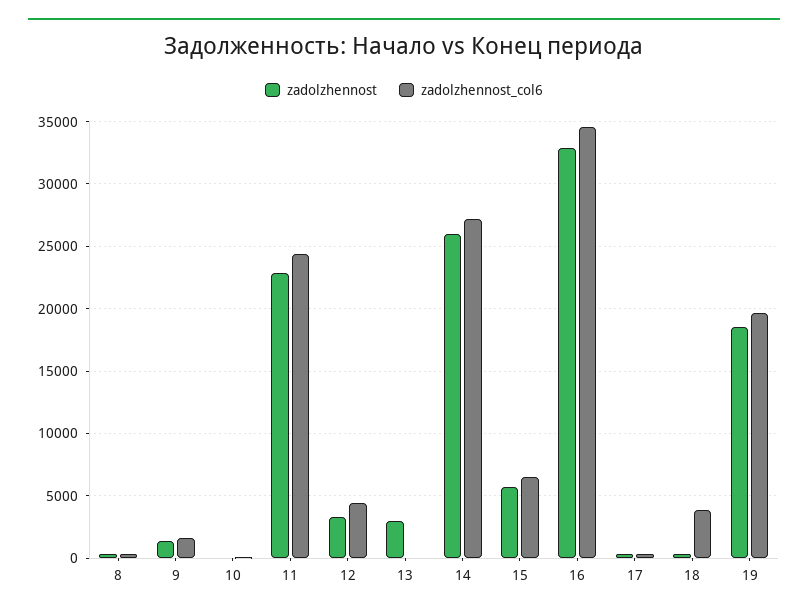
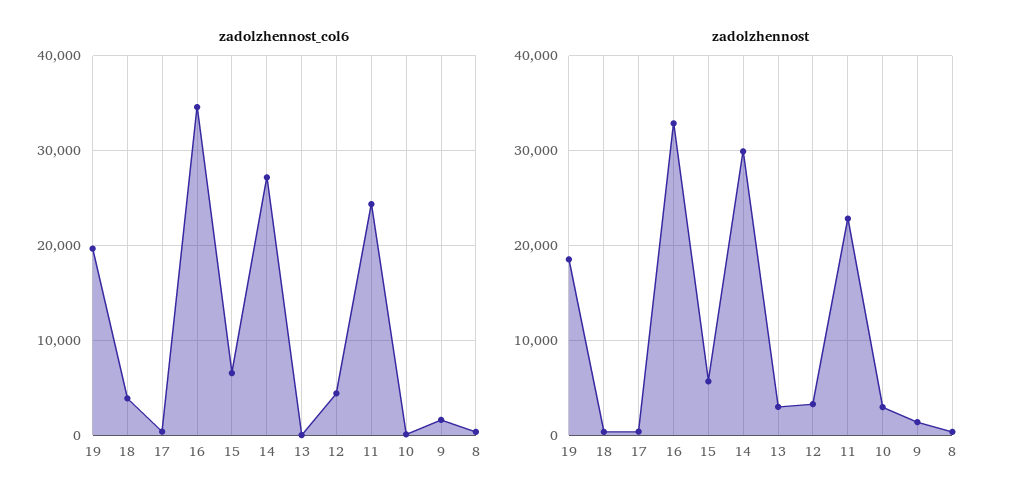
zadolzhennost, 10: 0 -> 3000
zadolzhennost, 14: 26000 -> 30000

